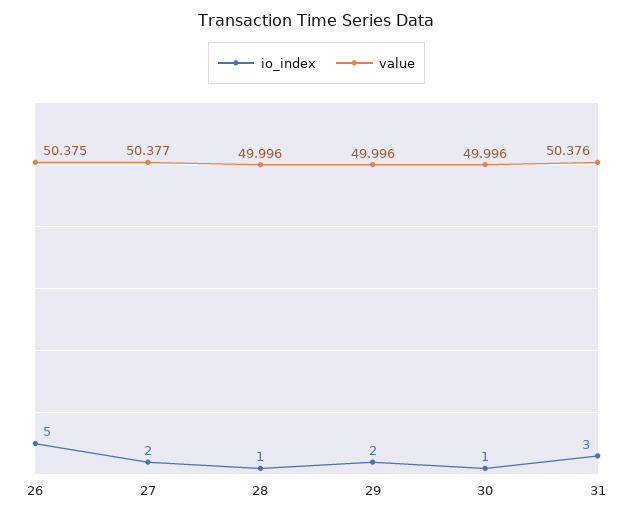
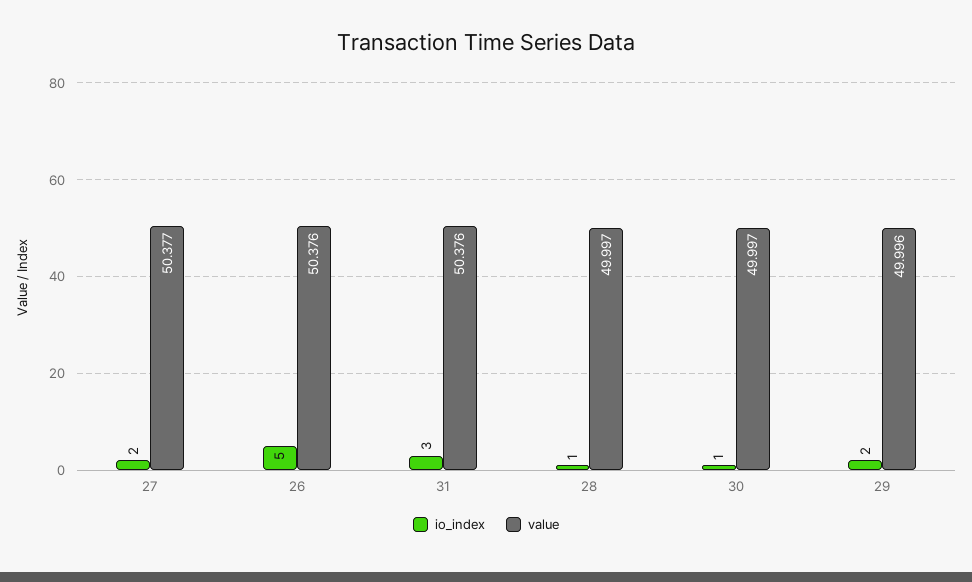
value, 26: 50.375 -> 50.376
value, 28: 49.996 -> 49.997
value, 30: 49.996 -> 49.997

